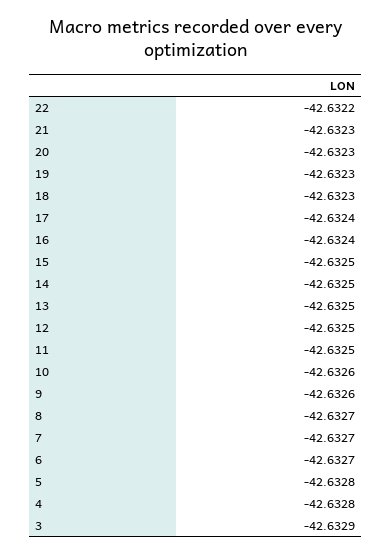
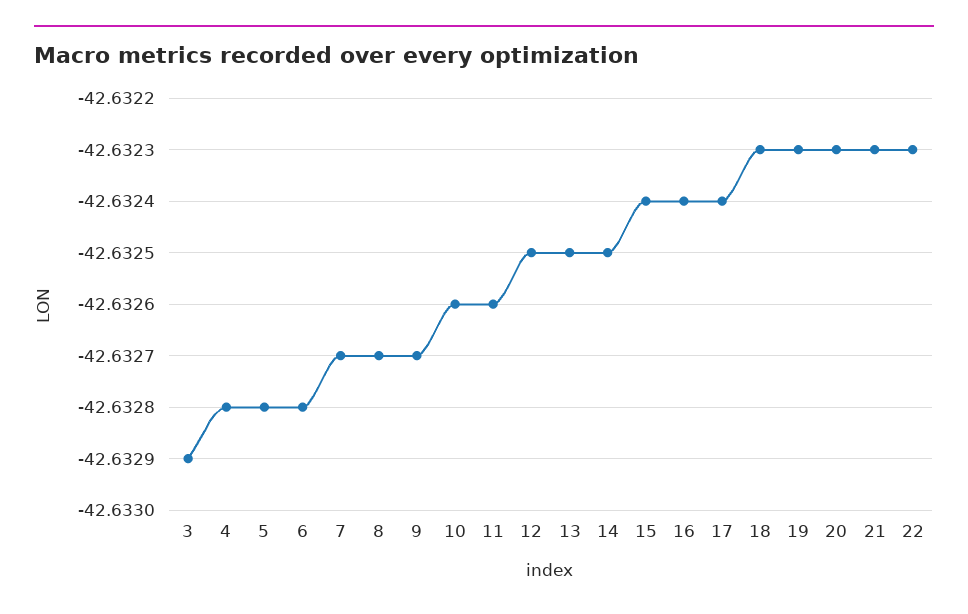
22: -42.6322 -> -42.6323
15: -42.6325 -> -42.6324
11: -42.6325 -> -42.6326
9: -42.6326 -> -42.6327
6: -42.6327 -> -42.6328

